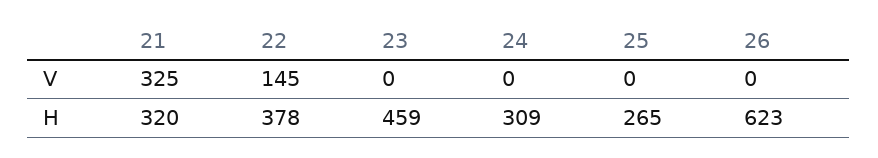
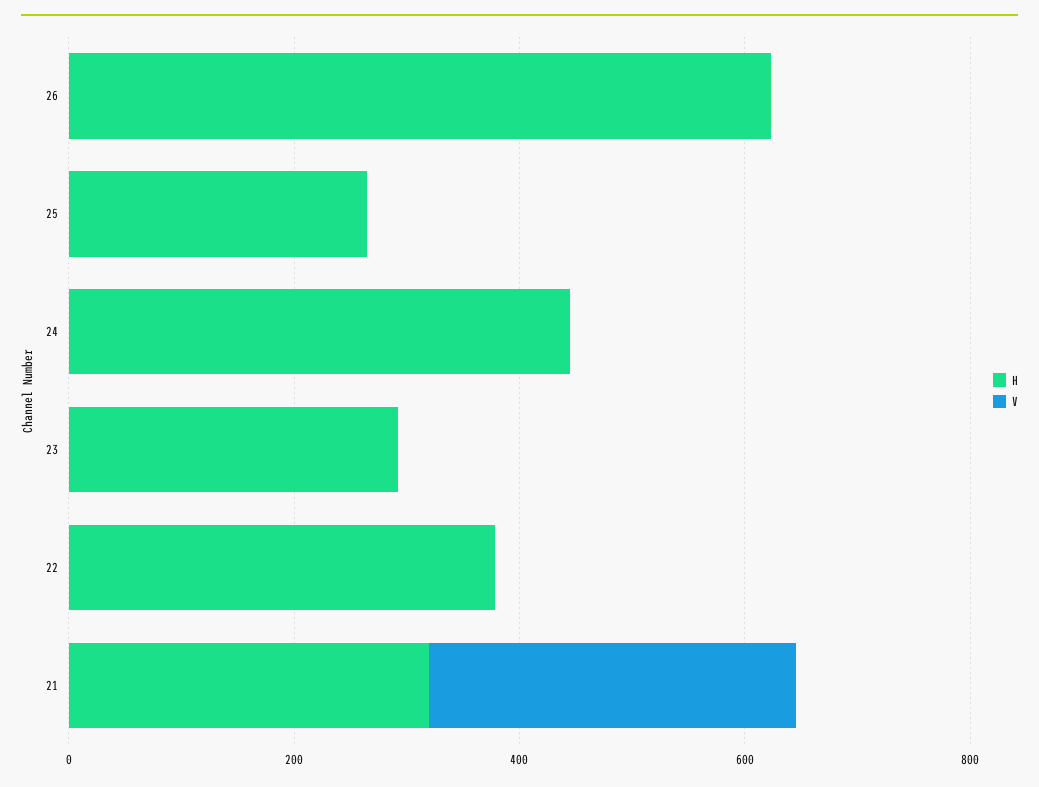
V, 22: 145 -> 0
H, 23: 459 -> 300
H, 24: 309 -> 450

